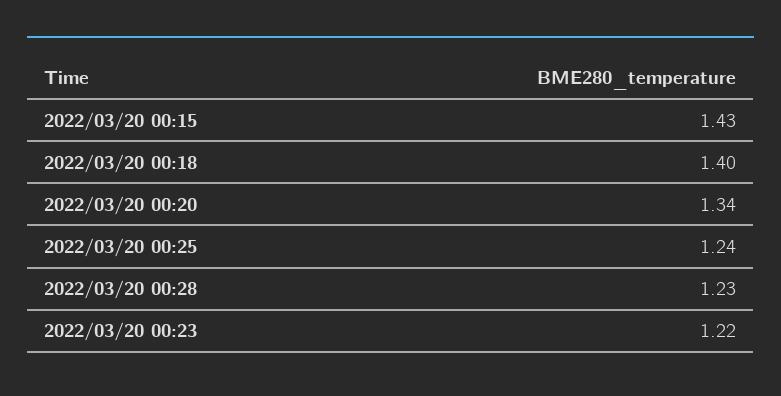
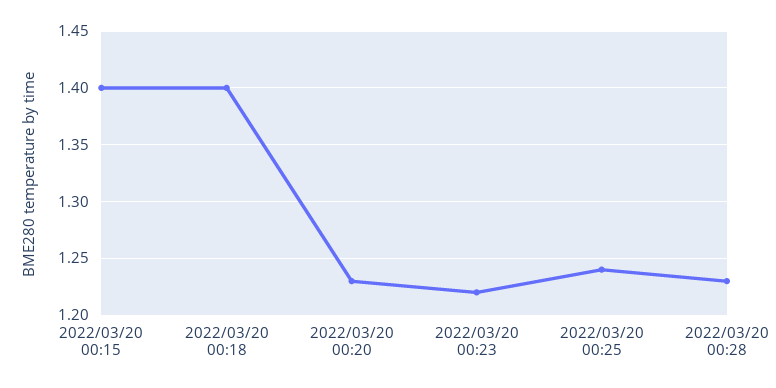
2022/03/20 00:15: 1.43 -> 1.4
2022/03/20 00:20: 1.34 -> 1.23

